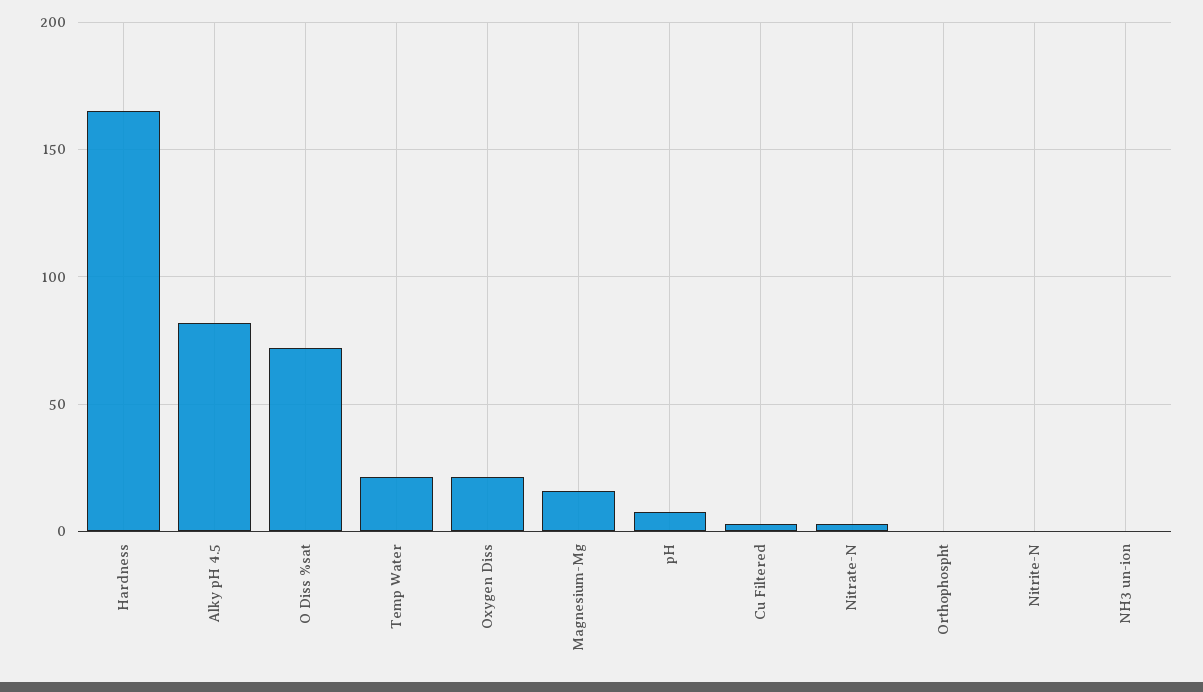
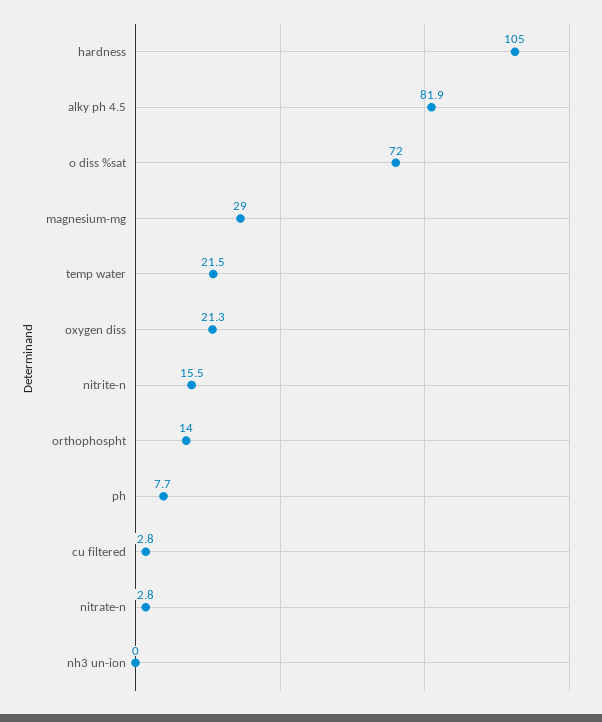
Hardness: 165 -> 105
Magnesium-Mg: 15 -> 29
Orthophospht: 0 -> 14
Nitrite-N: 0 -> 15.5

